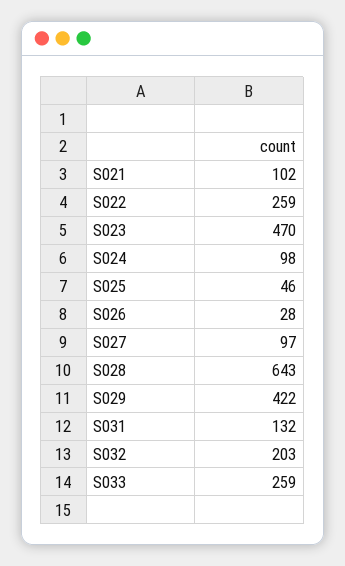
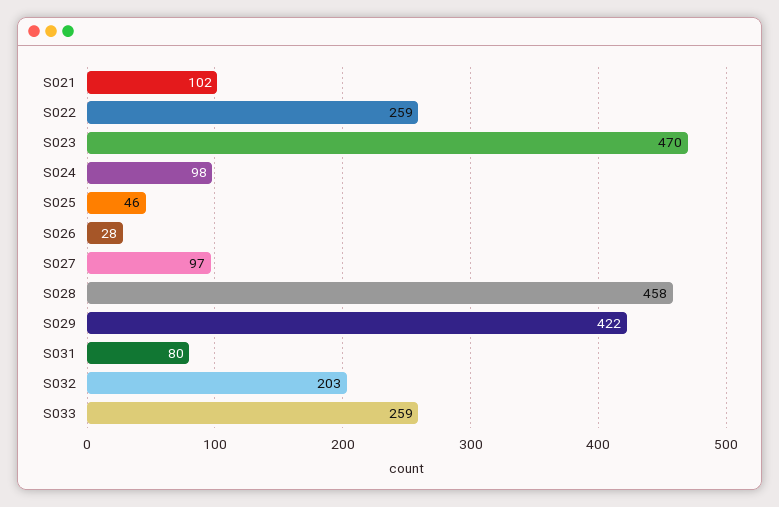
S028: 643 -> 458
S031: 132 -> 80

